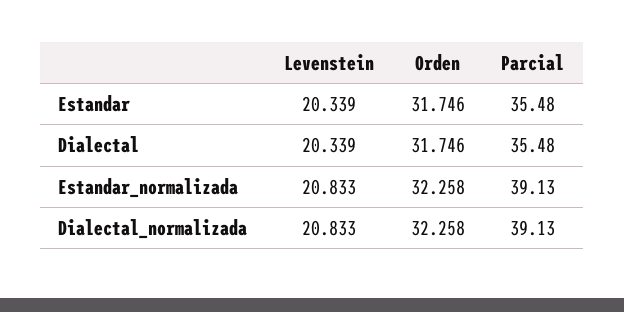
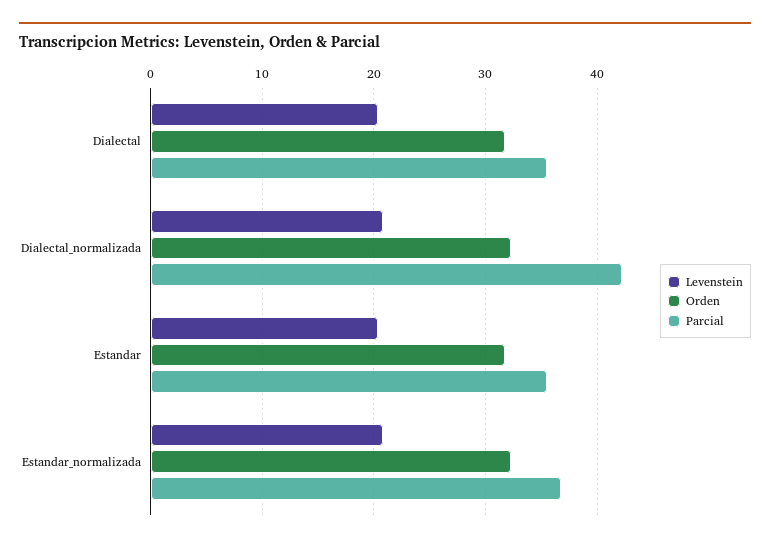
Parcial, Estandar_normalizada: 39.13 -> 37
Parcial, Dialectal_normalizada: 39.13 -> 42

